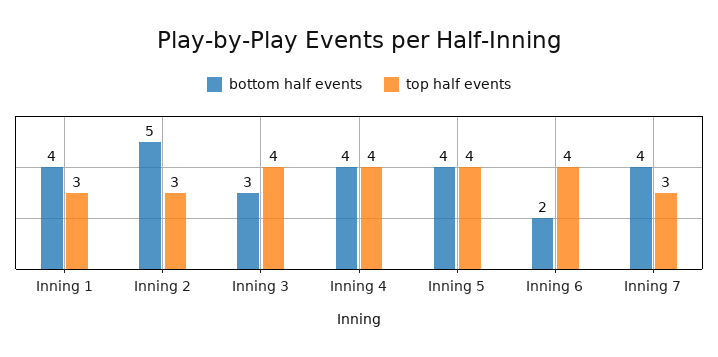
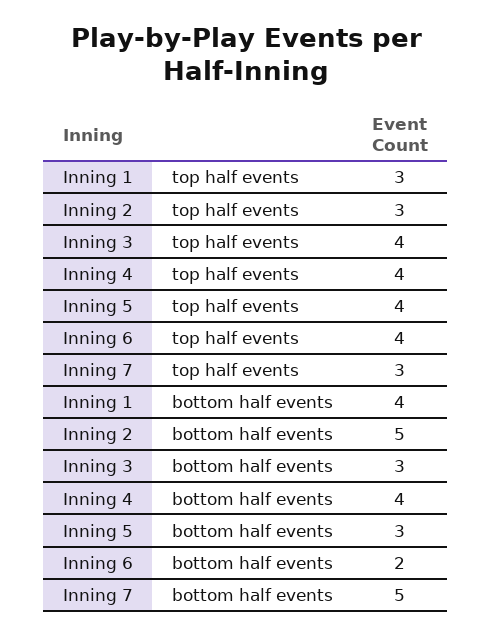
bottom half events, Inning 5: 4 -> 3
bottom half events, Inning 7: 4 -> 5

